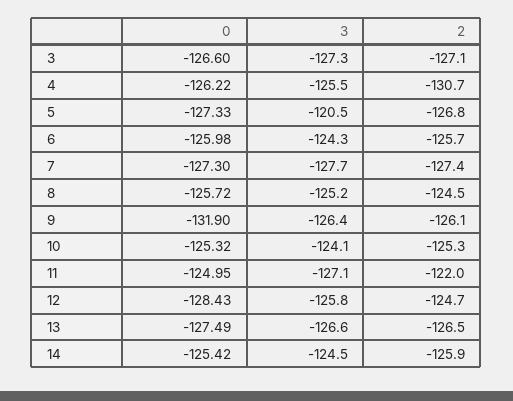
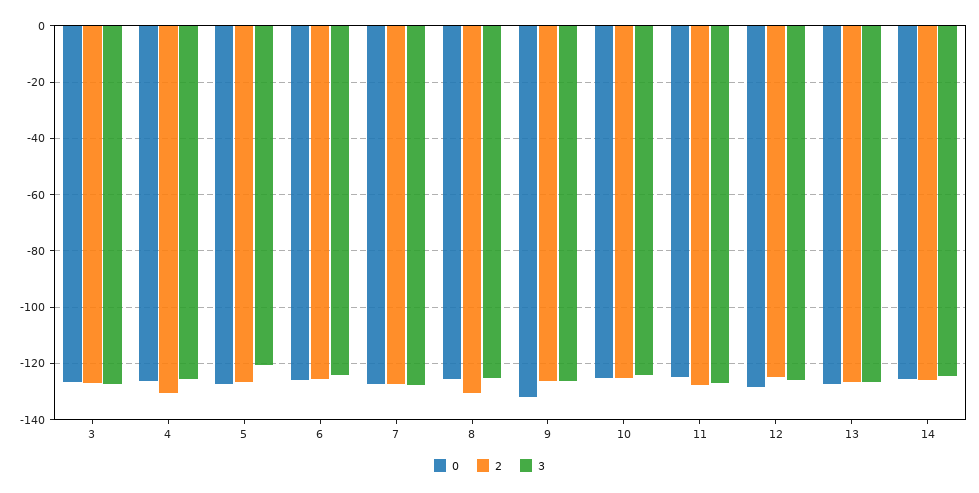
2, 8: -124.5 -> -130
2, 11: -122 -> -127.5

